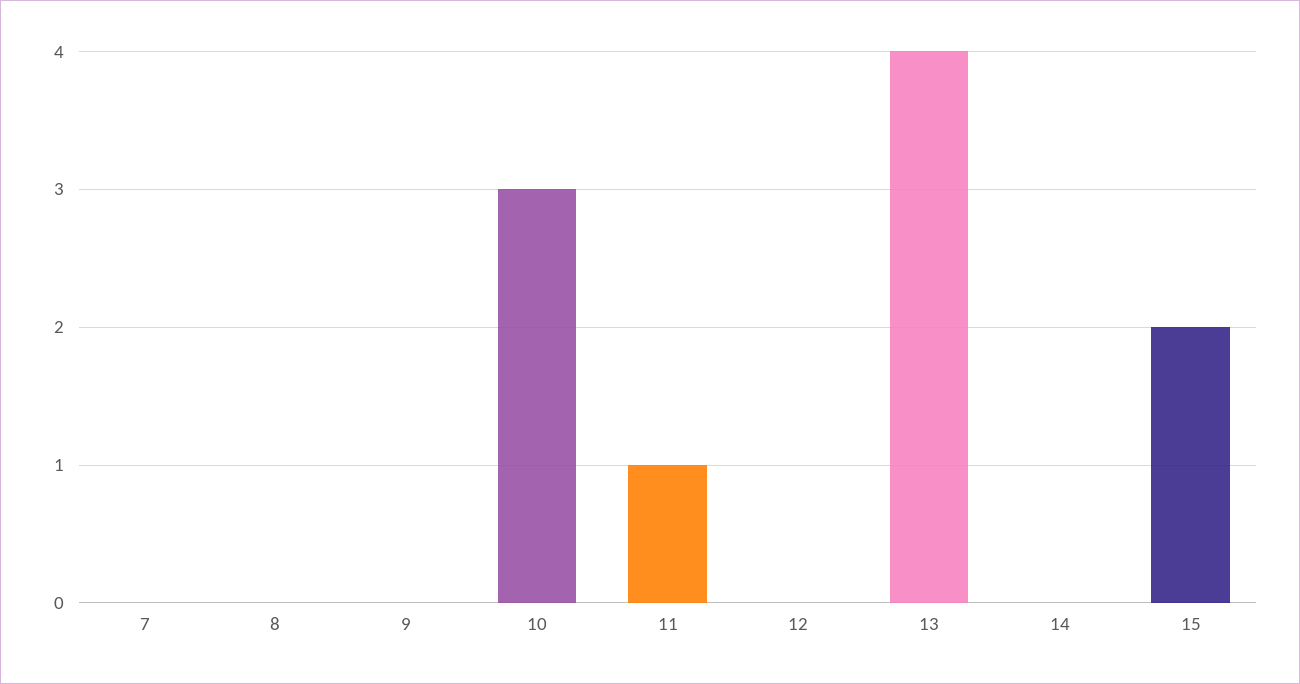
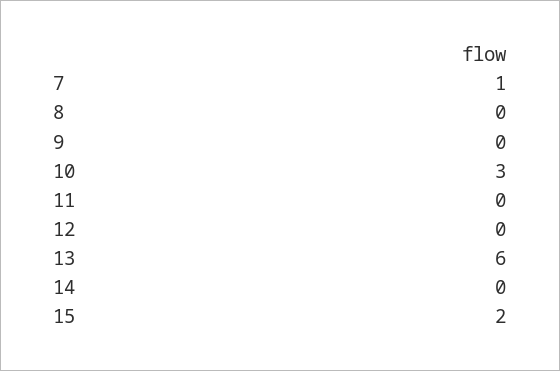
7: 0 -> 1
11: 1 -> 0
13: 4 -> 6

